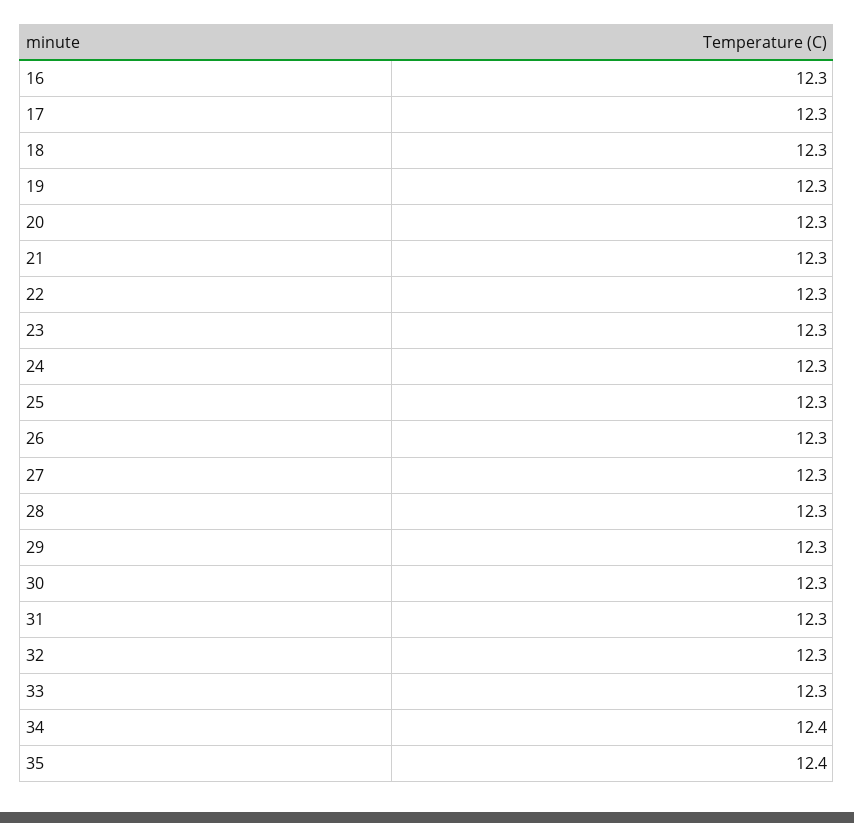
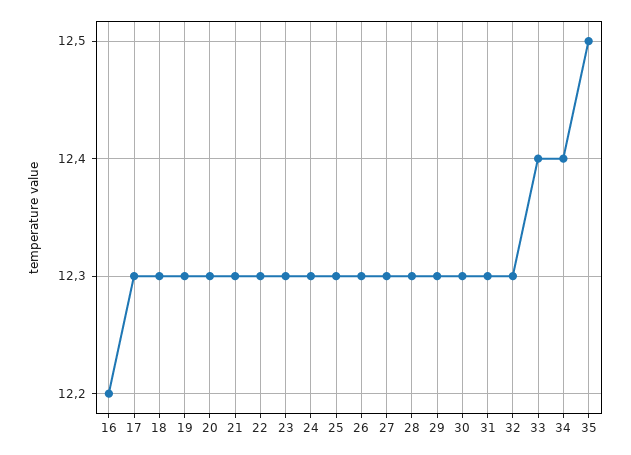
16: 12.3 -> 12.2
33: 12.3 -> 12.4
35: 12.4 -> 12.5

